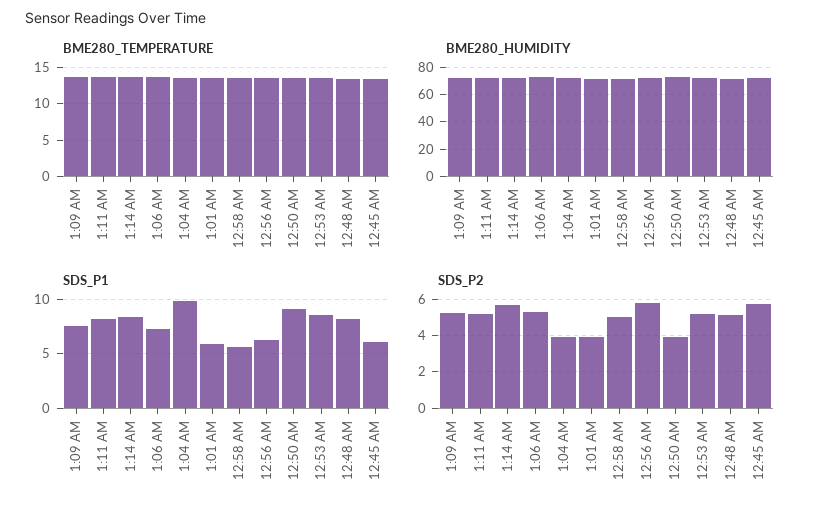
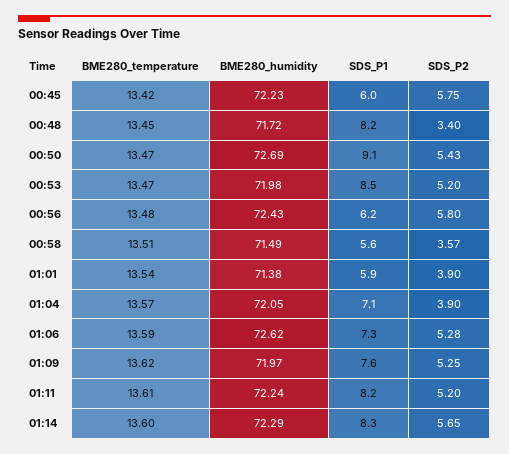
SDS_P1, 1:04 AM: 10 -> 7.1
SDS_P2, 12:58 AM: 5 -> 3.57
SDS_P2, 12:50 AM: 4 -> 5.43
SDS_P2, 12:48 AM: 5 -> 3.4

